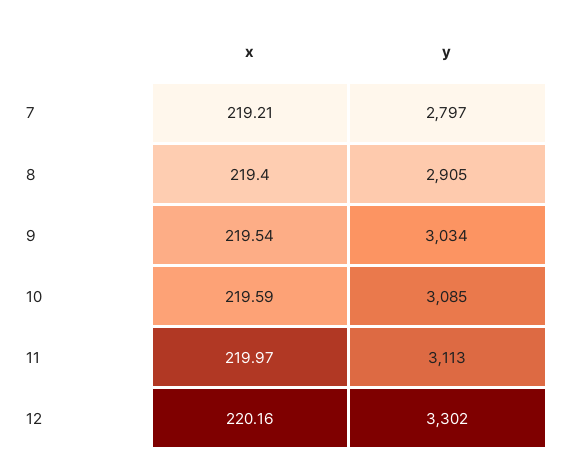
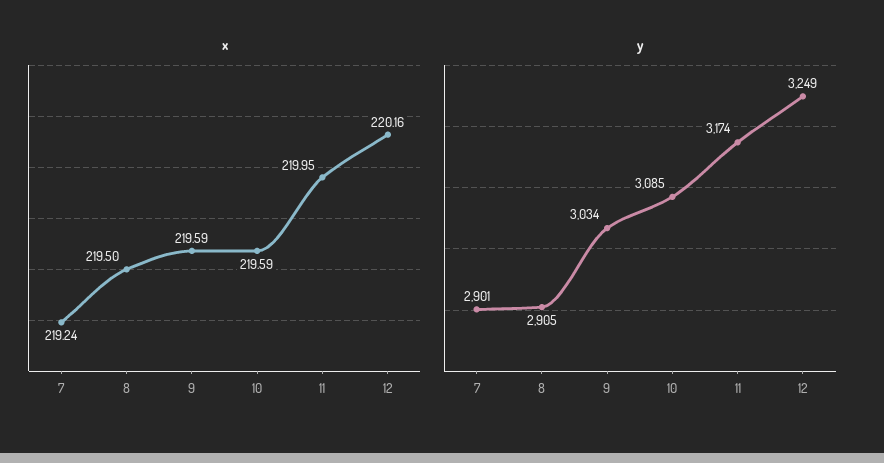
x, 7: 219.21 -> 219.24
y, 7: 2797 -> 2901
x, 8: 219.4 -> 219.5
x, 9: 219.54 -> 219.59
x, 11: 219.97 -> 219.95
y, 11: 3113 -> 3174
y, 12: 3302 -> 3249

